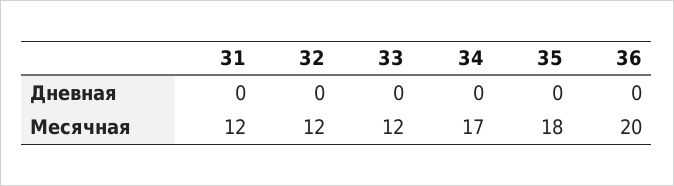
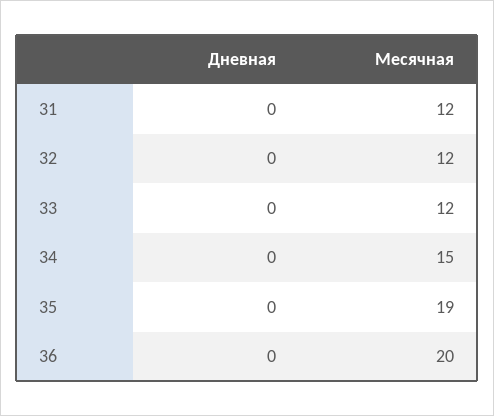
34, Месячная: 17 -> 15
35, Месячная: 18 -> 19

